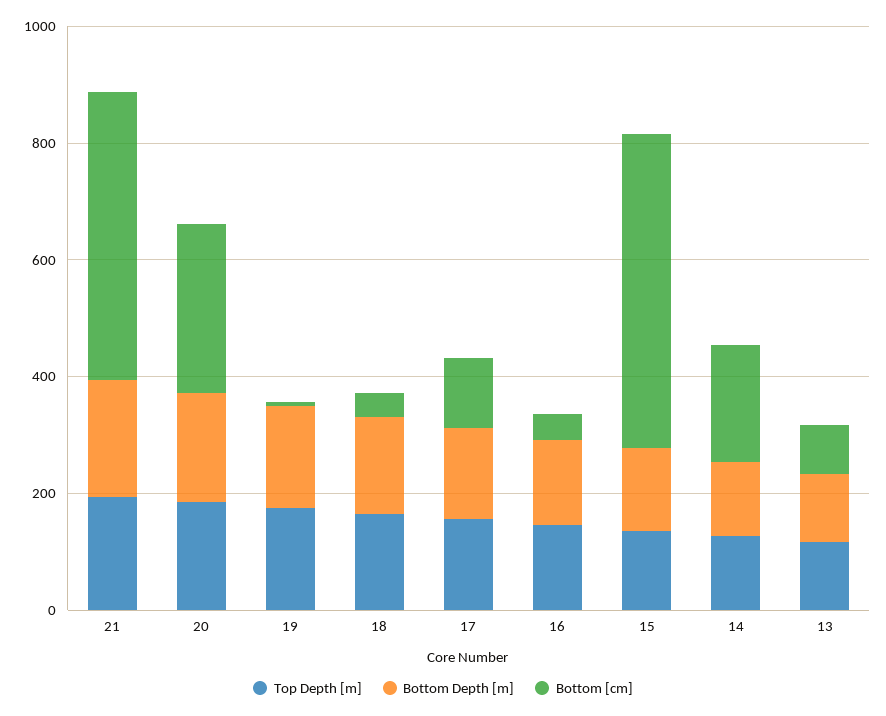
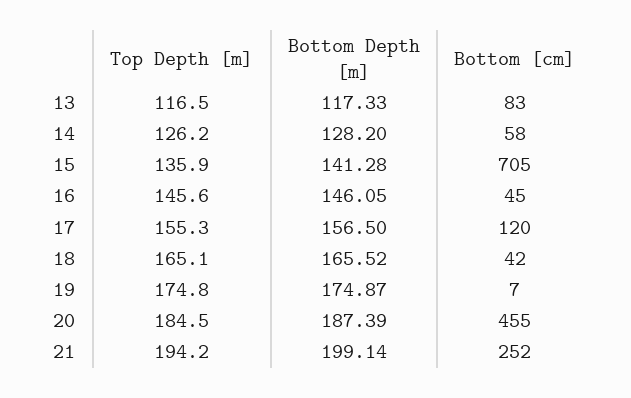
Bottom [cm], 21: 500 -> 252
Bottom [cm], 20: 300 -> 455
Bottom [cm], 15: 550 -> 705
Bottom [cm], 14: 200 -> 58

